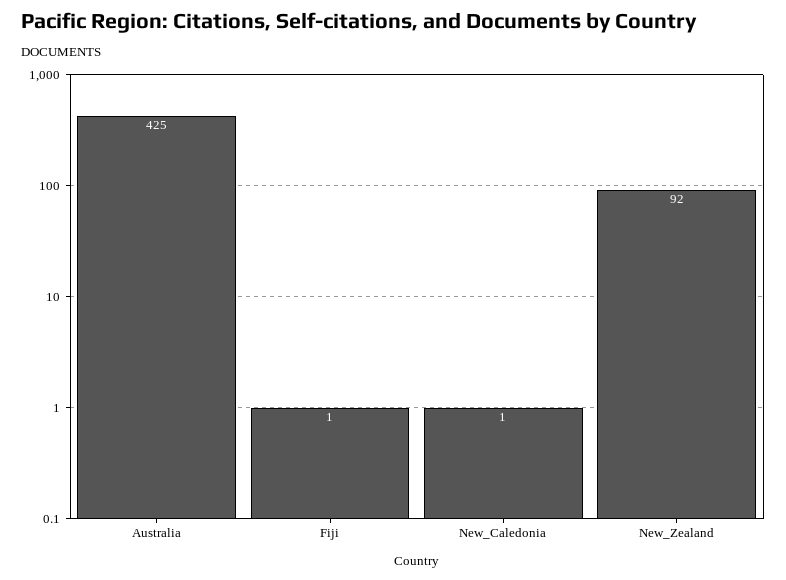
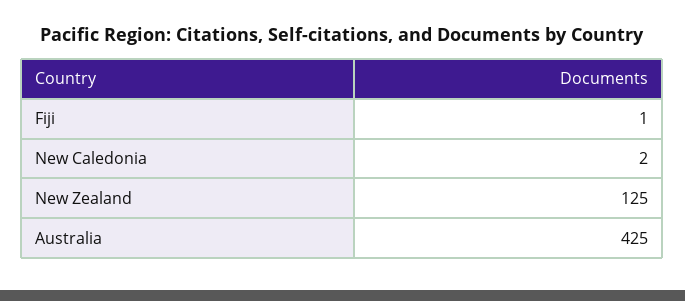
New_Caledonia: 1 -> 2
New_Zealand: 92 -> 125

